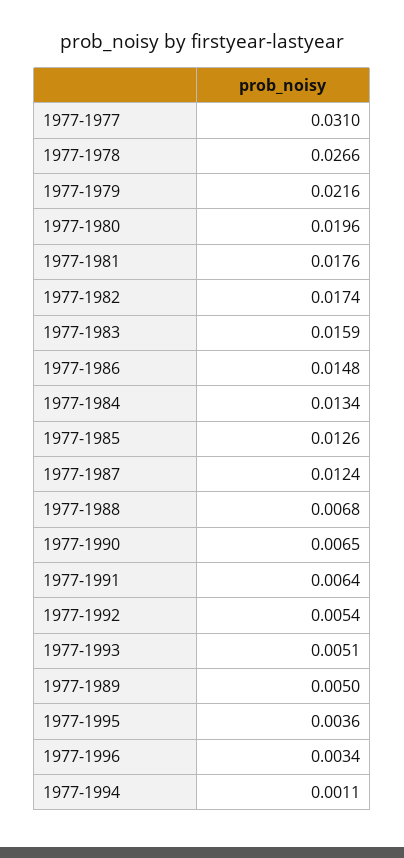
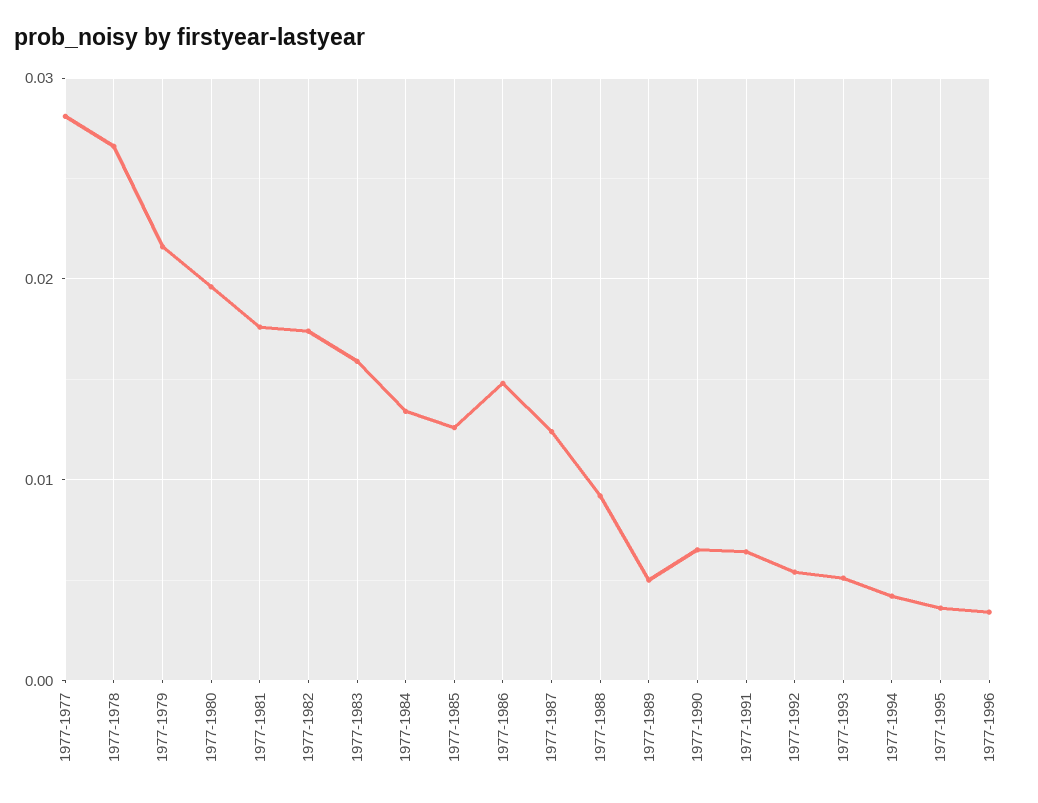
1977-1977: 0.031 -> 0.028
1977-1988: 0.0068 -> 0.009
1977-1994: 0.0011 -> 0.004

